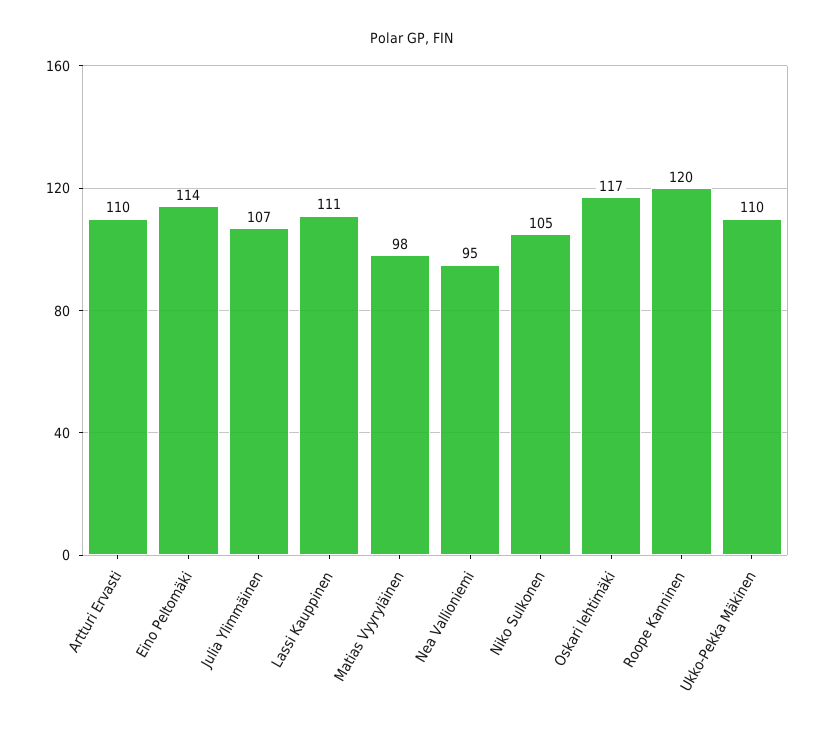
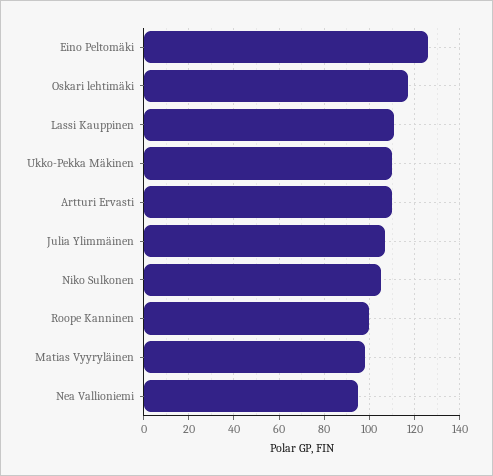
Eino Peltomäki: 114 -> 125
Roope Kanninen: 120 -> 100

